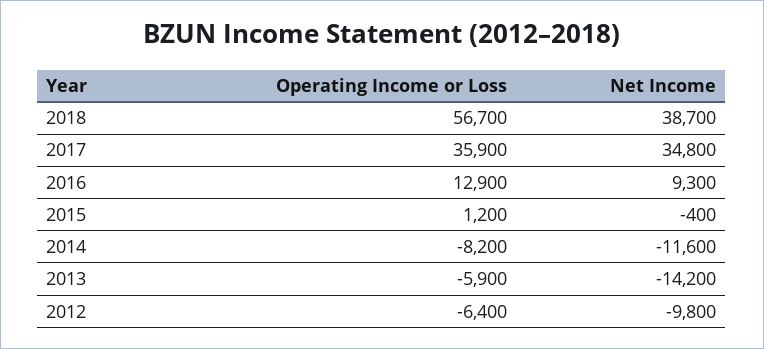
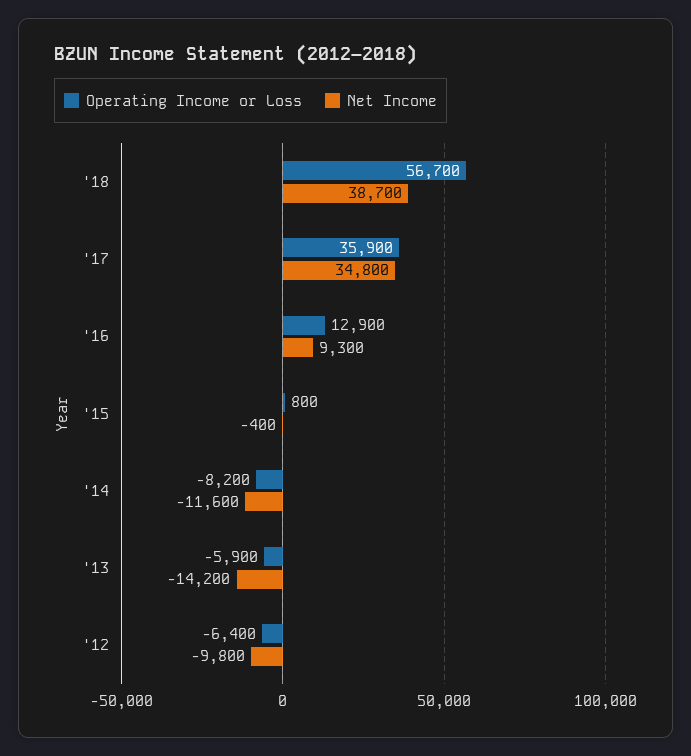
Operating Income or Loss, 2015: 1200 -> 800

